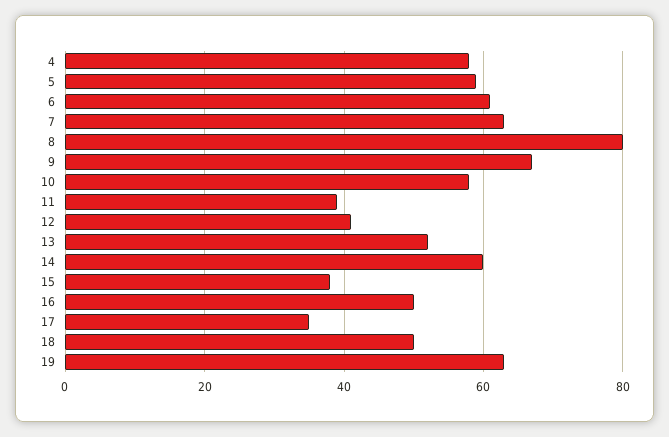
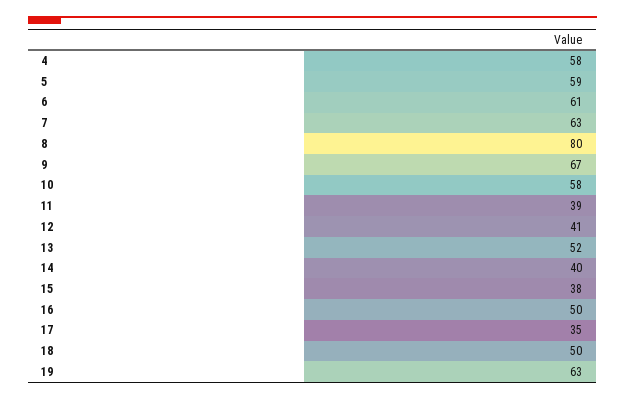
14: 60 -> 40

